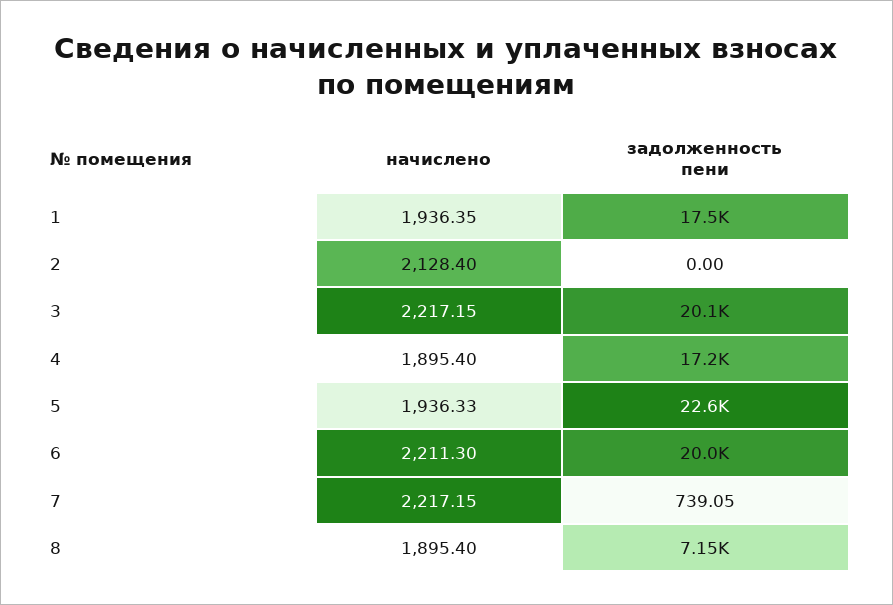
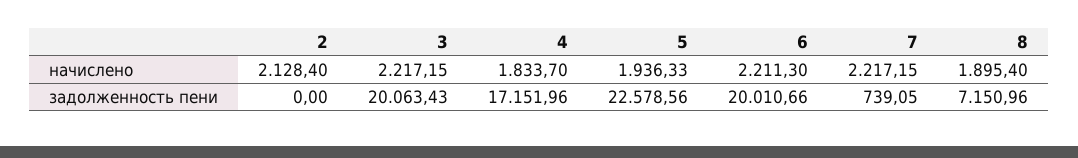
начислено, 1: 1936.35 -> none
задолженность пени, 1: 17500 -> none
начислено, 4: 1895.4 -> 1833.7

